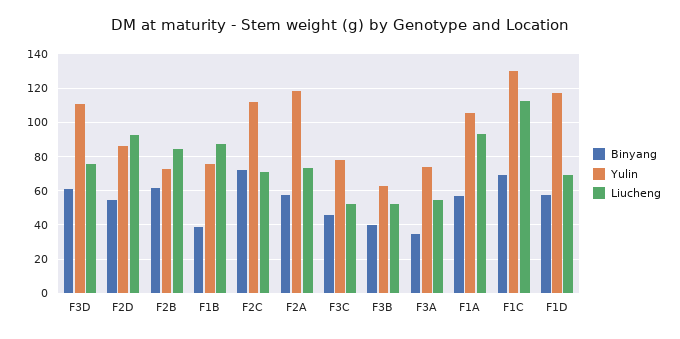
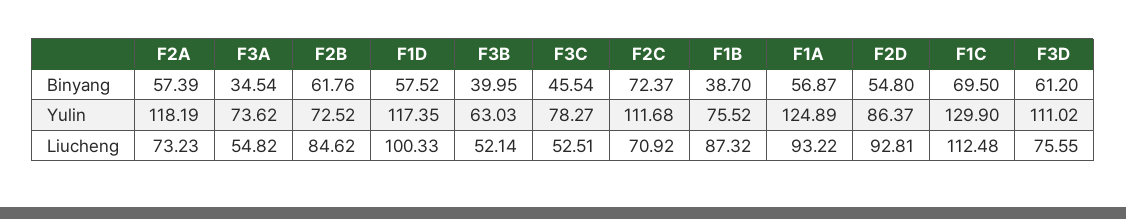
Yulin, F1A: 105 -> 124.89
Liucheng, F1D: 70 -> 100.33

